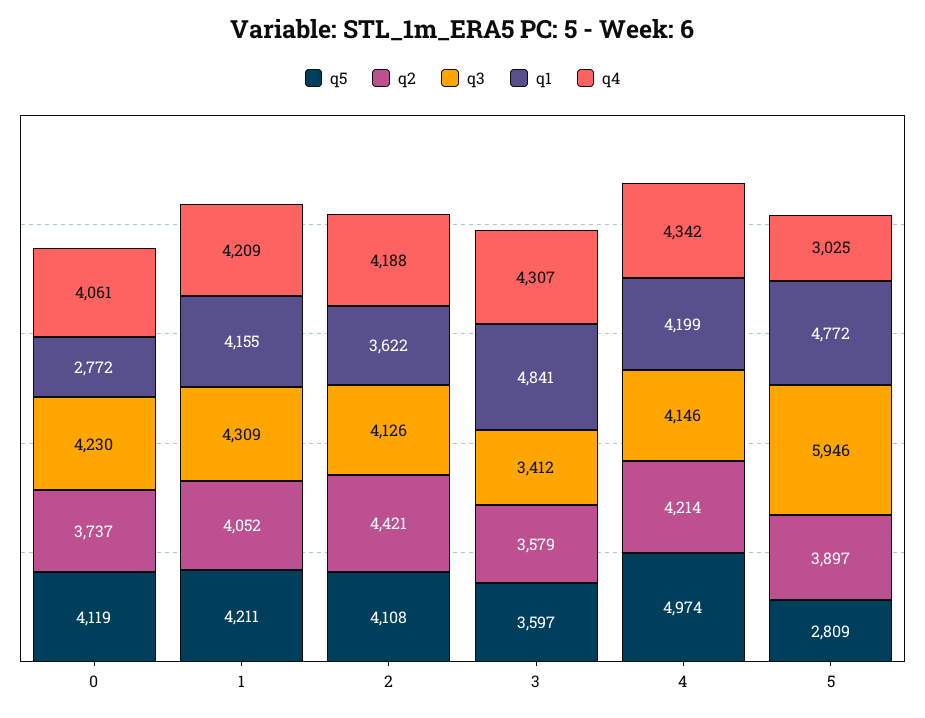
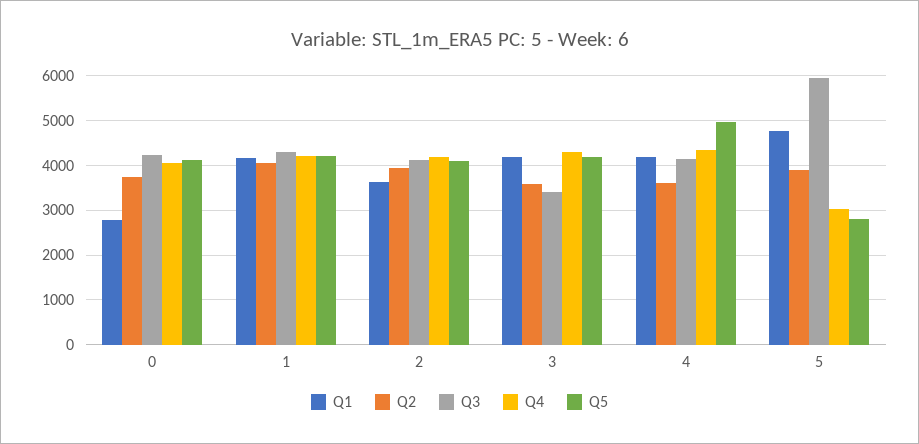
q2, 2: 4421 -> 4000
q5, 3: 3597 -> 4200
q1, 3: 4841 -> 4200
q2, 4: 4214 -> 3600

